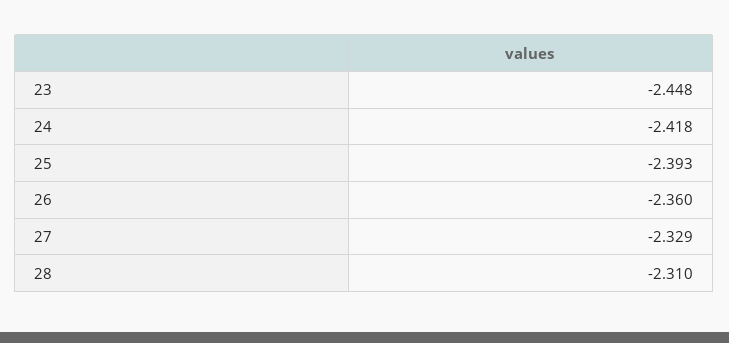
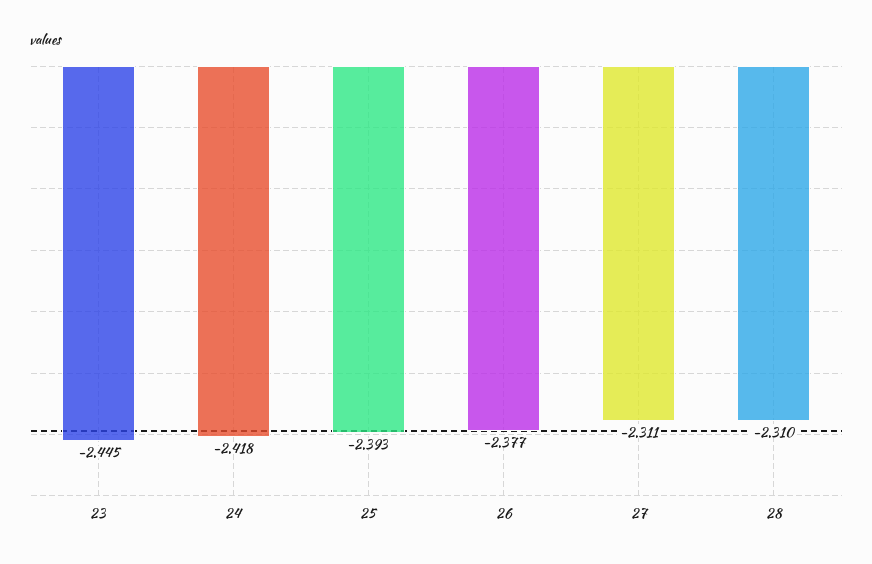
23: -2.448 -> -2.445
26: -2.36 -> -2.377
27: -2.329 -> -2.311

